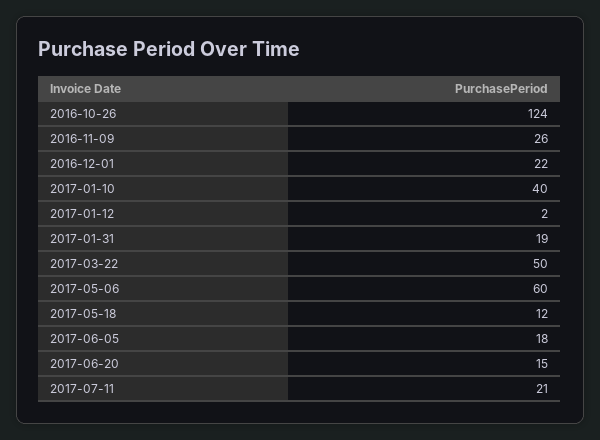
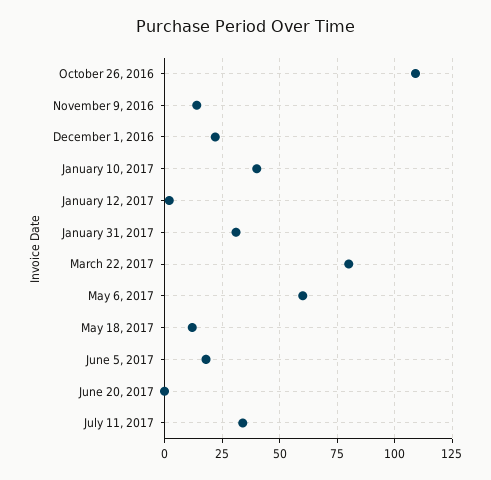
2016-10-26: 124 -> 110
2016-11-09: 26 -> 15
2017-01-31: 19 -> 30
2017-03-22: 50 -> 80
2017-06-20: 15 -> 0
2017-07-11: 21 -> 35

